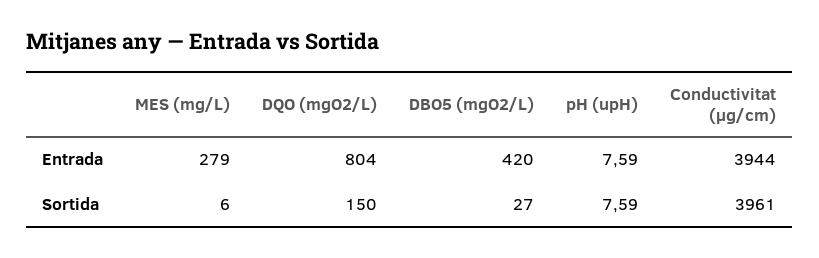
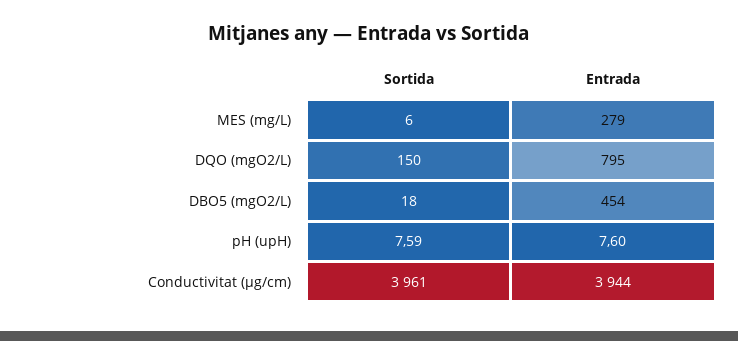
DQO (mgO2/L), Entrada: 804 -> 795
DBO5 (mgO2/L), Entrada: 420 -> 454
pH (upH), Entrada: 7.59 -> 7.6
DBO5 (mgO2/L), Sortida: 27 -> 18

